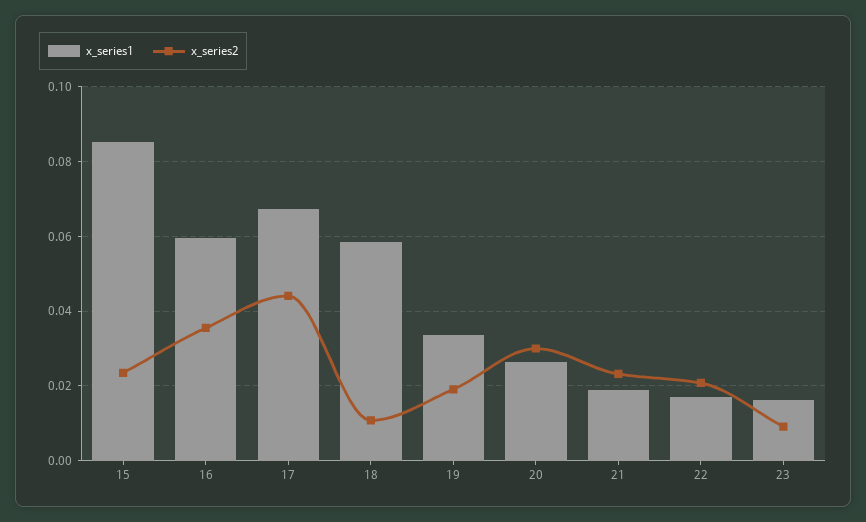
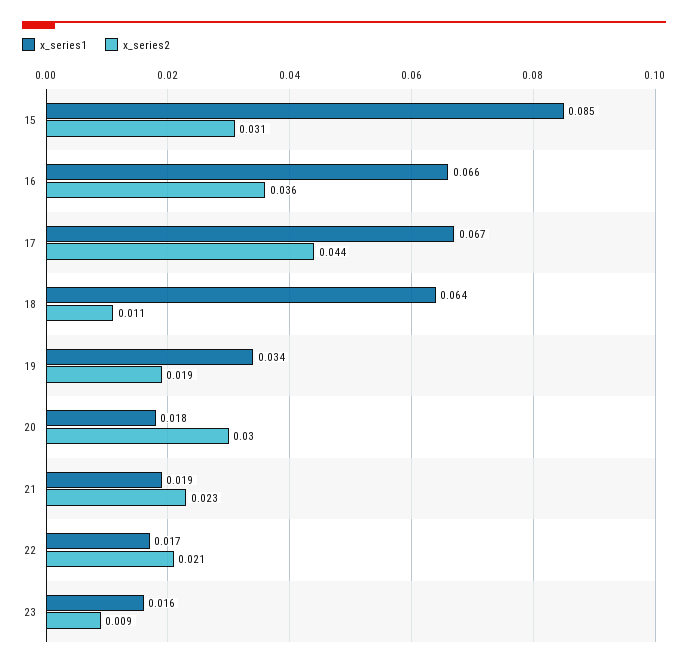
x_series2, 15: 0.024 -> 0.031
x_series1, 16: 0.06 -> 0.066
x_series1, 18: 0.058 -> 0.064
x_series1, 20: 0.026 -> 0.018

